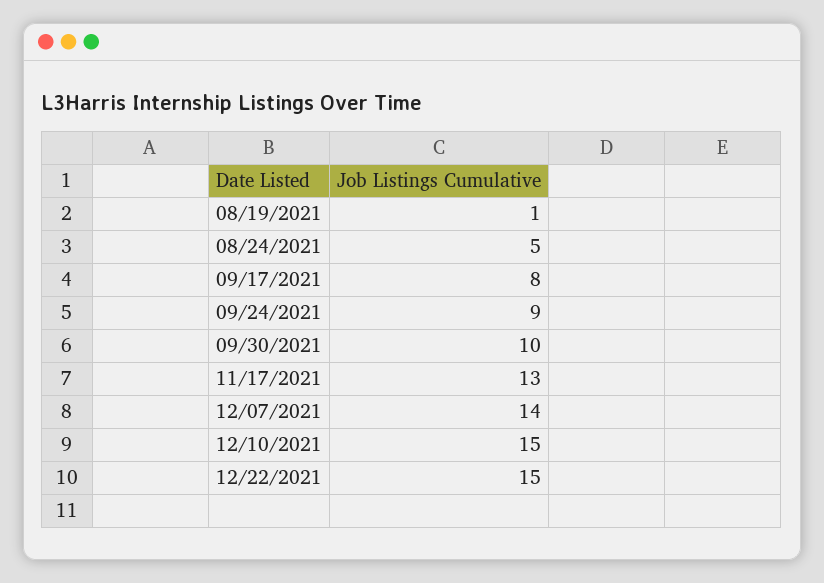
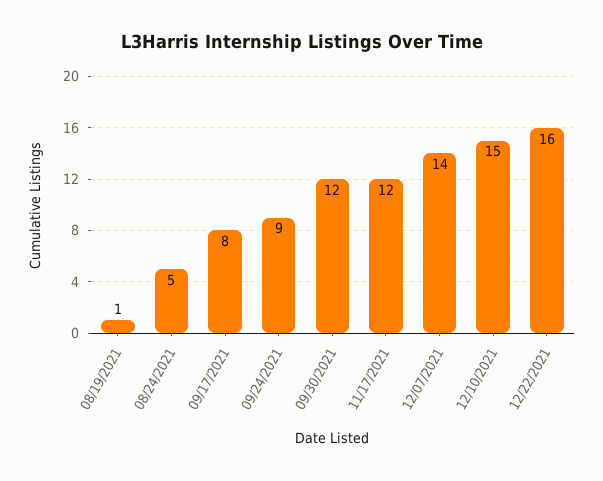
09/30/2021: 10 -> 12
11/17/2021: 13 -> 12
12/22/2021: 15 -> 16

